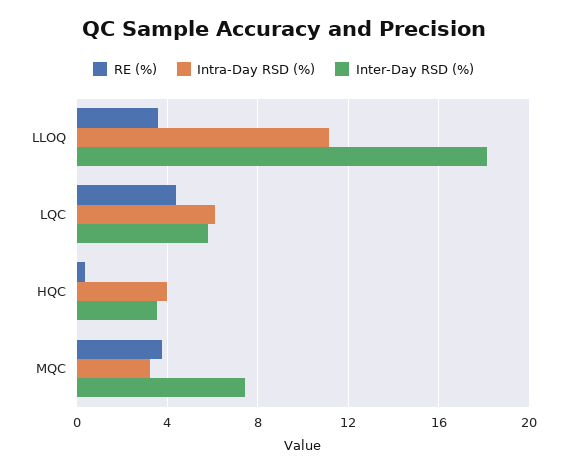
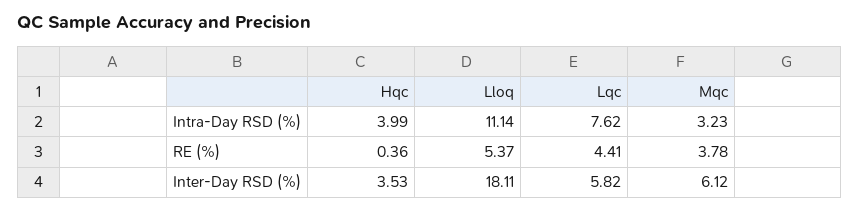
RE (%), LLOQ: 3.5 -> 5.37
Intra-Day RSD (%), LQC: 6 -> 7.62
Inter-Day RSD (%), MQC: 7.5 -> 6.12

